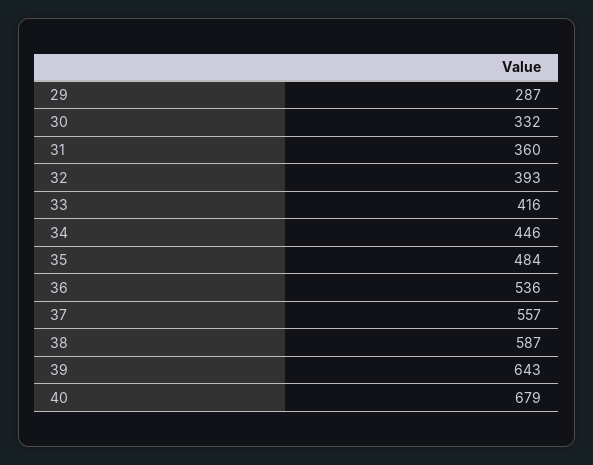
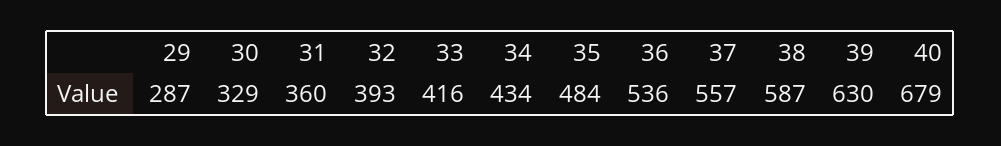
30: 332 -> 329
34: 446 -> 434
39: 643 -> 630

